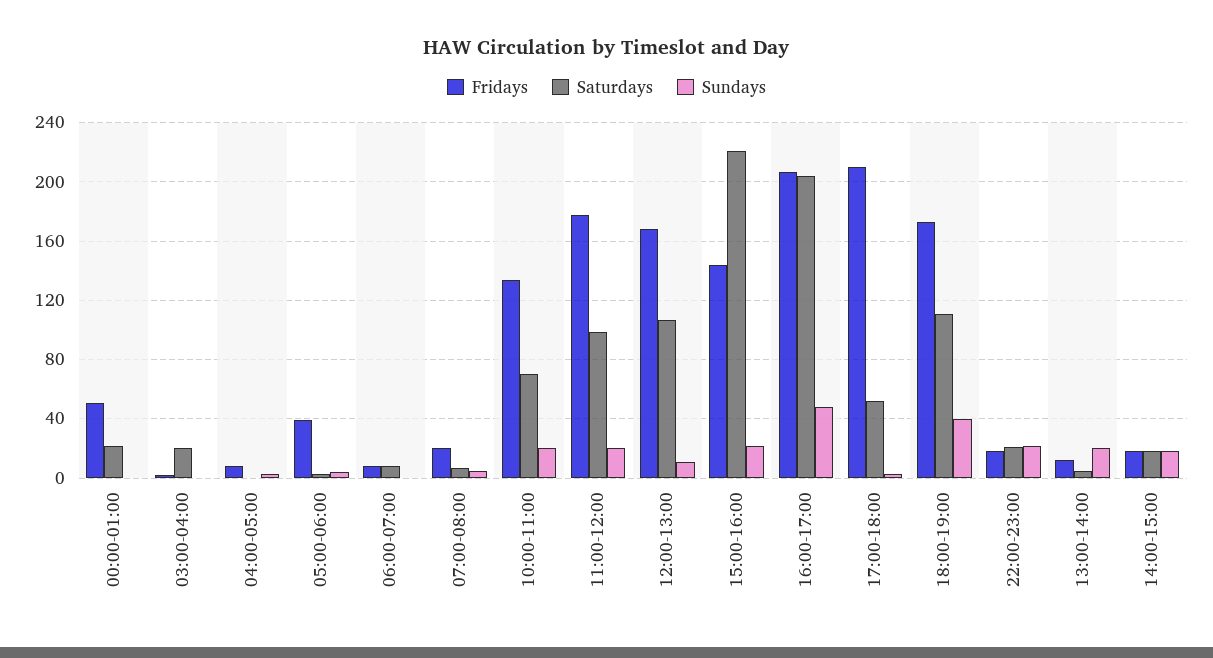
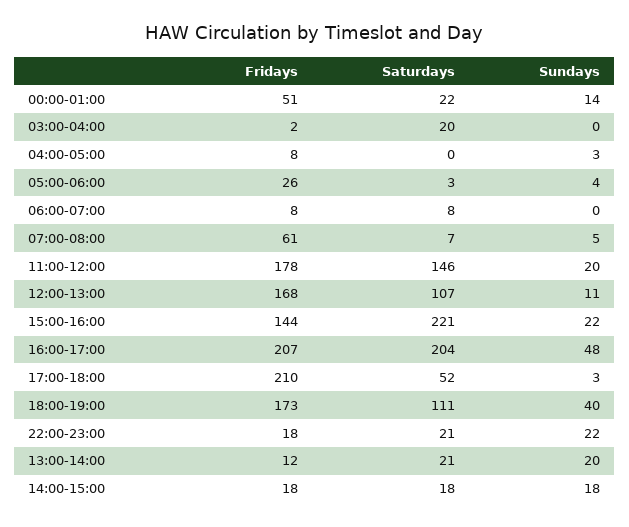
Sundays, 00:00-01:00: 0 -> 14
Fridays, 05:00-06:00: 40 -> 26
Fridays, 07:00-08:00: 20 -> 61
Fridays, 10:00-11:00: 135 -> none
Saturdays, 10:00-11:00: 70 -> none
Sundays, 10:00-11:00: 20 -> none
Saturdays, 11:00-12:00: 100 -> 146
Saturdays, 13:00-14:00: 5 -> 21

